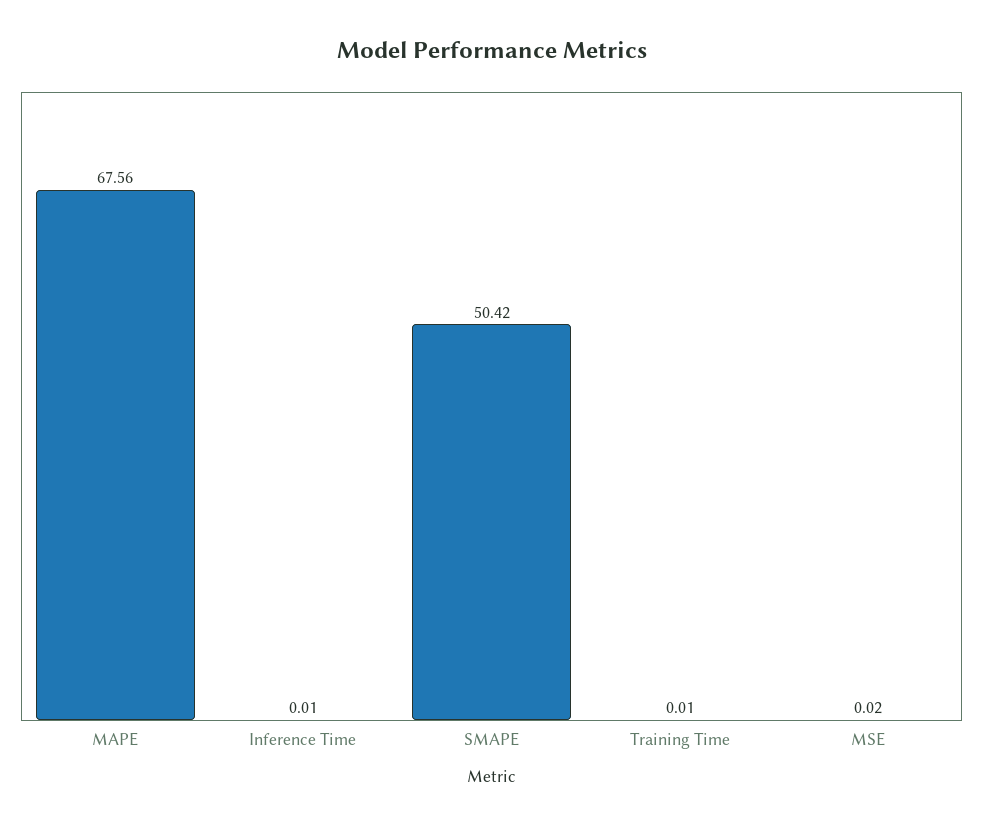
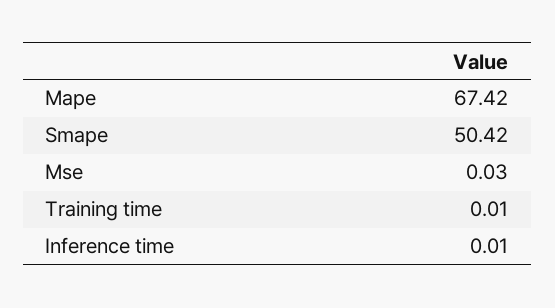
MAPE: 67.56 -> 67.42
MSE: 0.02 -> 0.03

